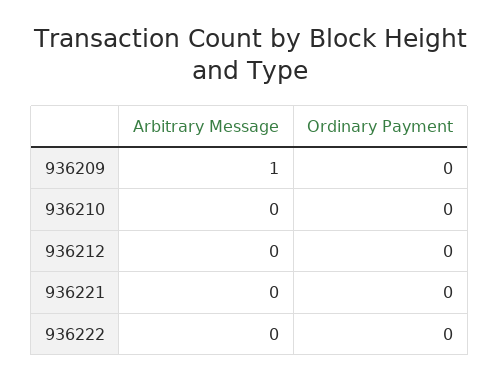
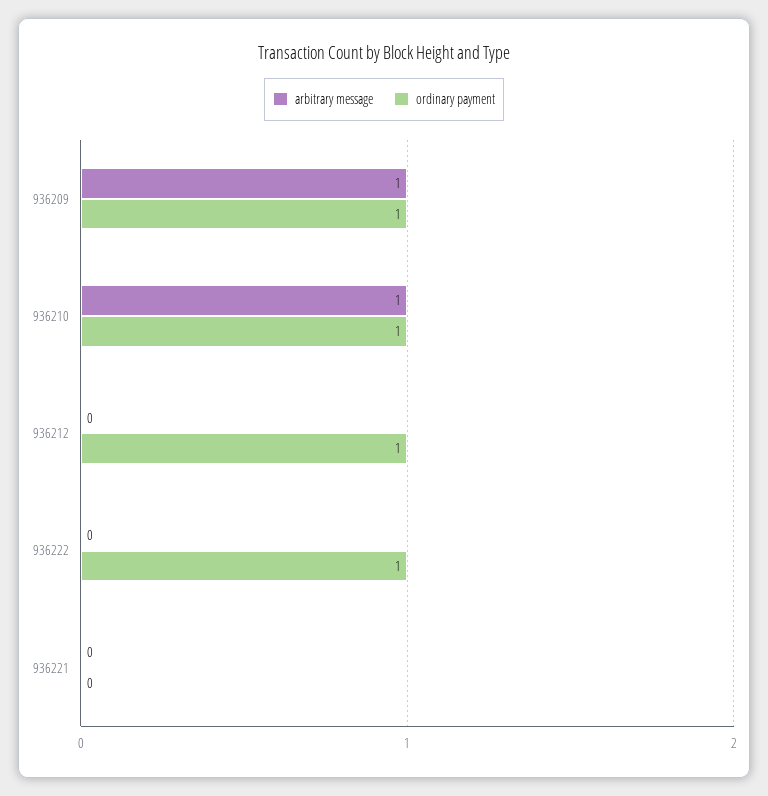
Ordinary Payment, 936209: 0 -> 1
Arbitrary Message, 936210: 0 -> 1
Ordinary Payment, 936210: 0 -> 1
Ordinary Payment, 936212: 0 -> 1
Ordinary Payment, 936222: 0 -> 1

